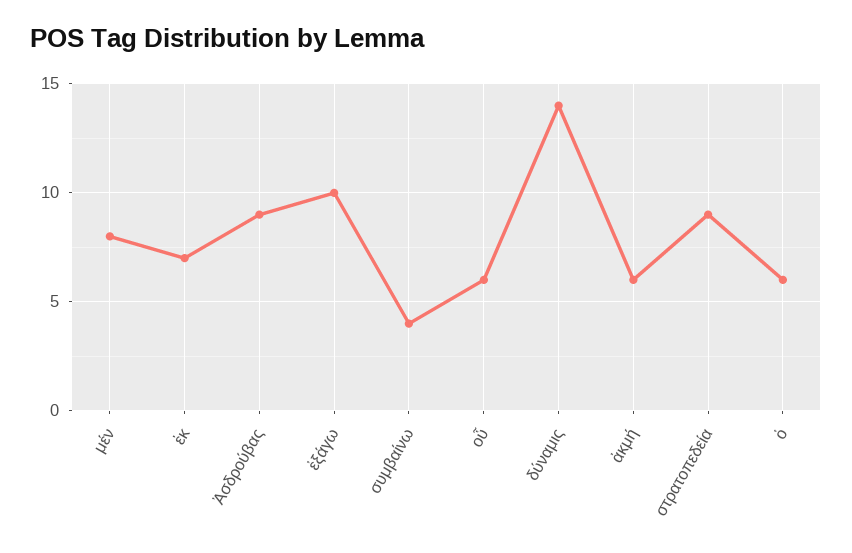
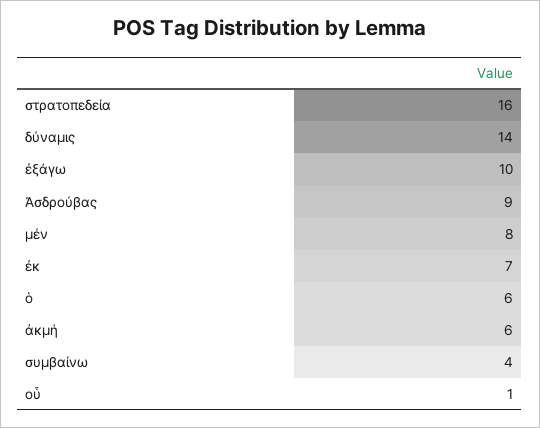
οὗ: 6 -> 1
στρατοπεδεία: 9 -> 16

